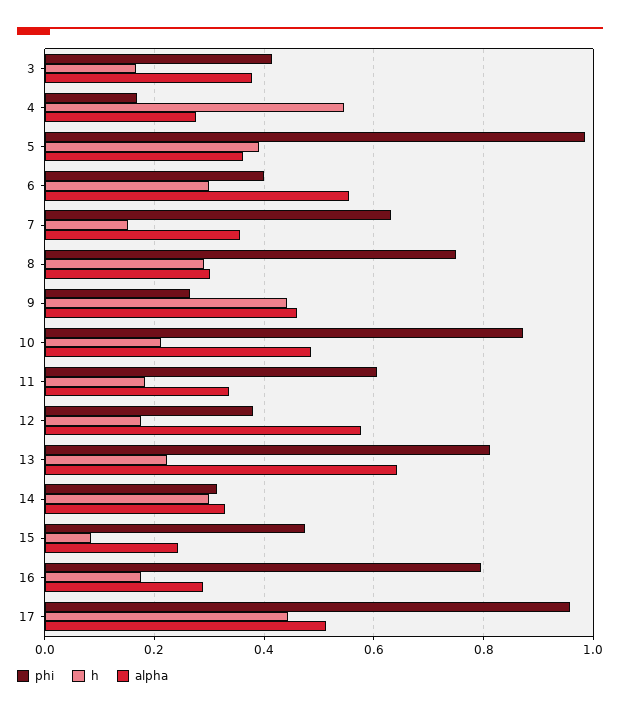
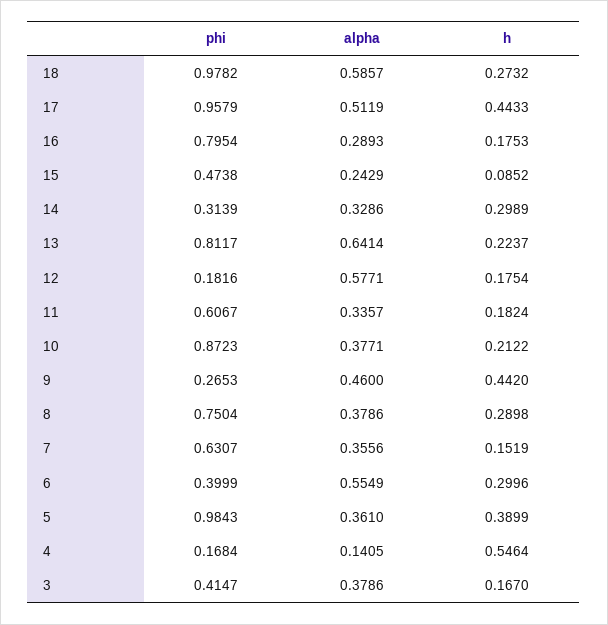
alpha, 4: 0.28 -> 0.1405
alpha, 8: 0.3 -> 0.3786
alpha, 10: 0.48 -> 0.3771
phi, 12: 0.38 -> 0.1816
phi, 18: none -> 0.9782
alpha, 18: none -> 0.5857
h, 18: none -> 0.2732

